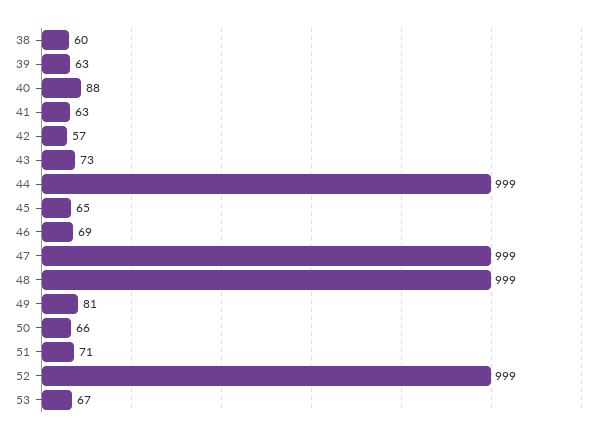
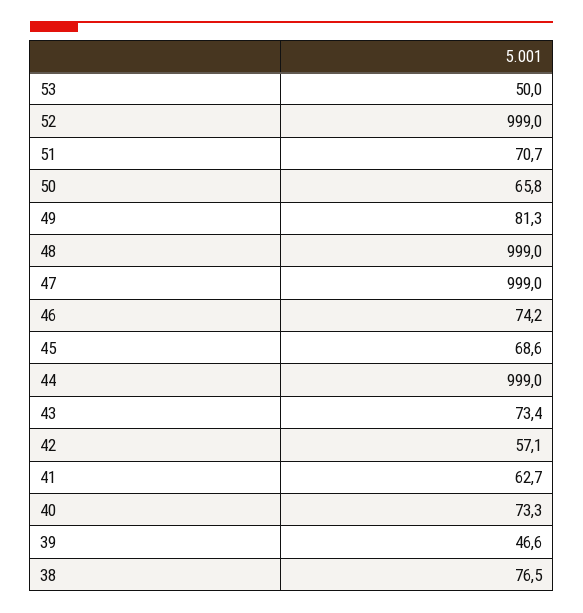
38: 60 -> 76.5
39: 63 -> 46.6
40: 88 -> 73.3
45: 65 -> 68.6
46: 69 -> 74.2
53: 67 -> 50

